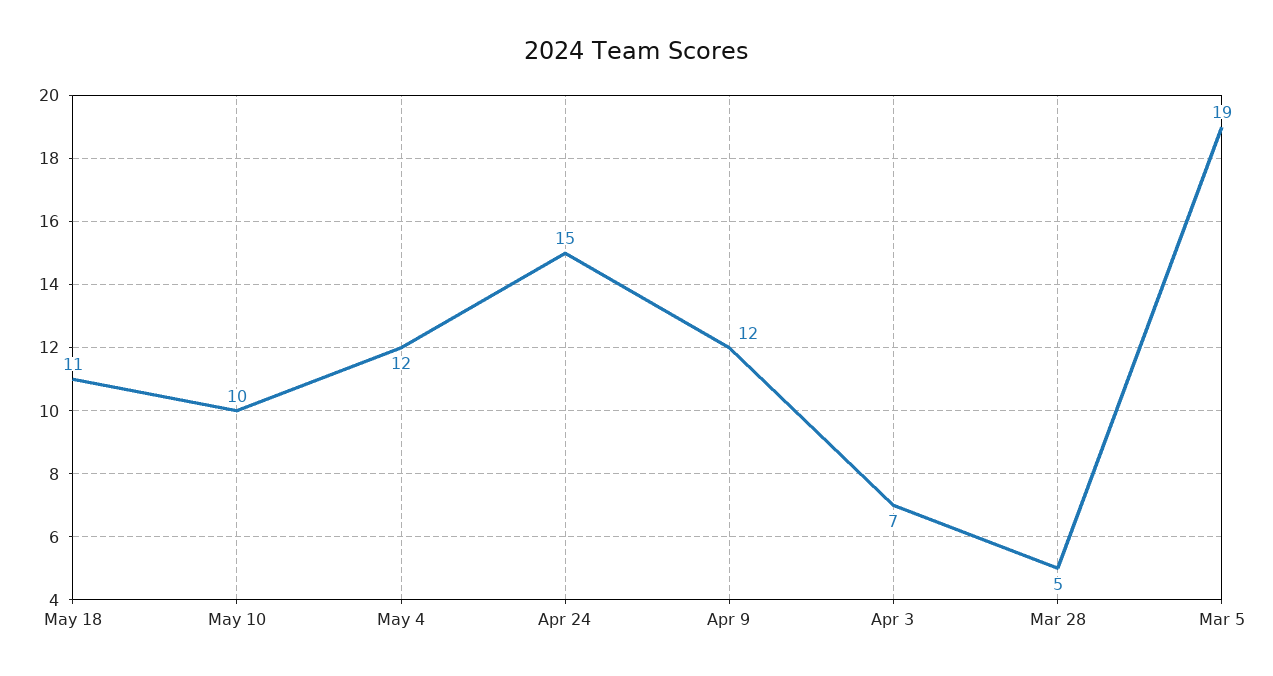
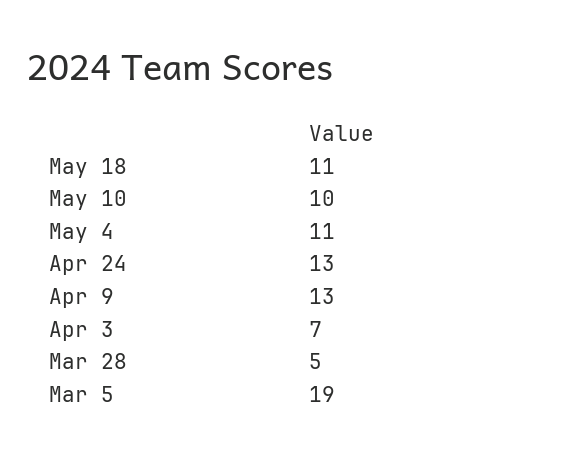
May 4: 12 -> 11
Apr 24: 15 -> 13
Apr 9: 12 -> 13

